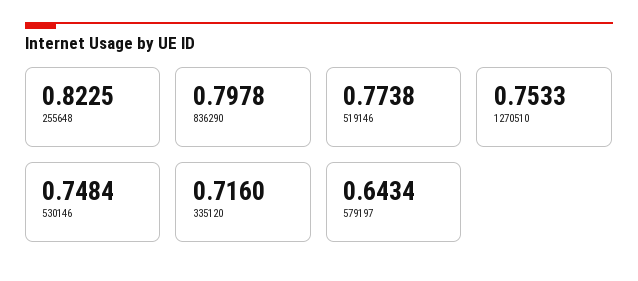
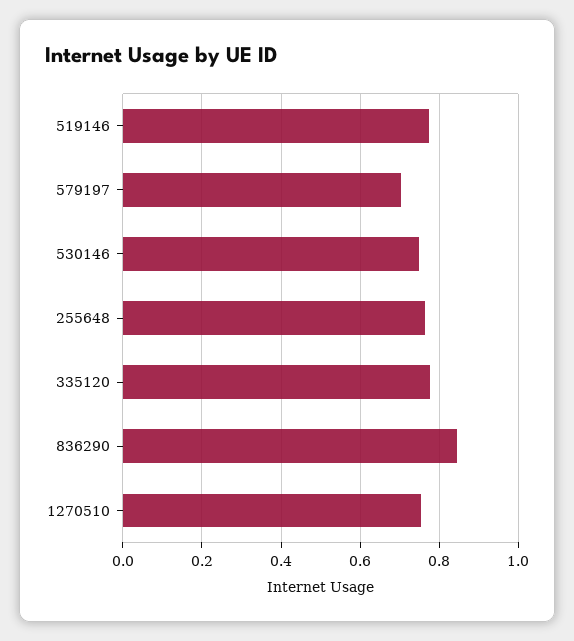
255648: 0.8225 -> 0.76
836290: 0.7978 -> 0.84
335120: 0.716 -> 0.78
579197: 0.6434 -> 0.7

